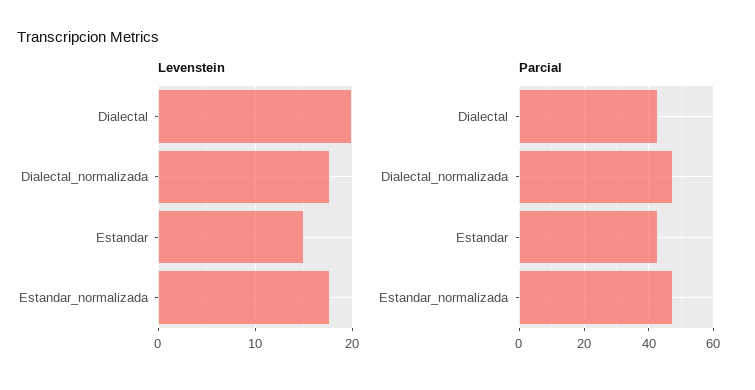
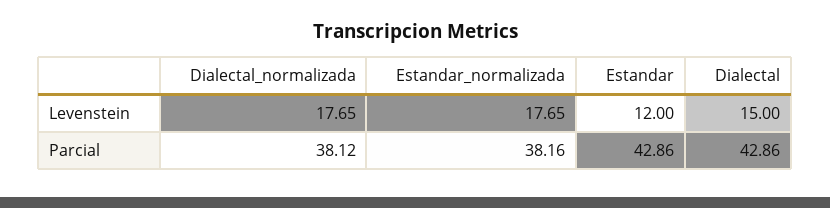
Levenstein, Dialectal: 20 -> 15
Levenstein, Estandar: 15 -> 12
Parcial, Dialectal_normalizada: 48 -> 38.12
Parcial, Estandar_normalizada: 48 -> 38.16

